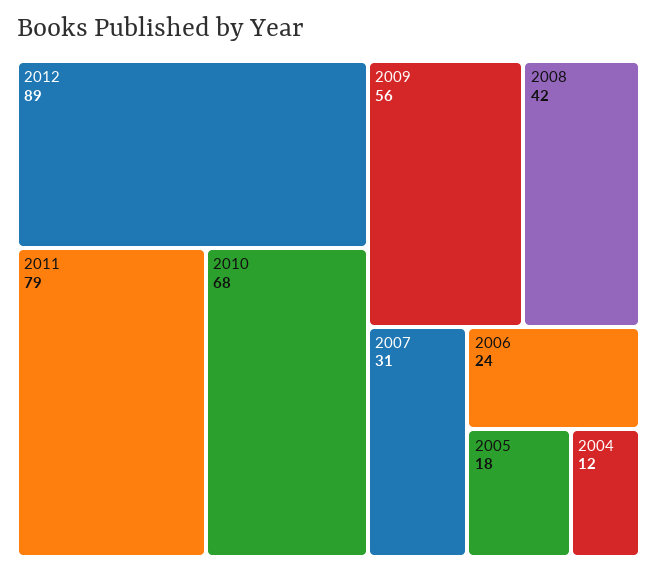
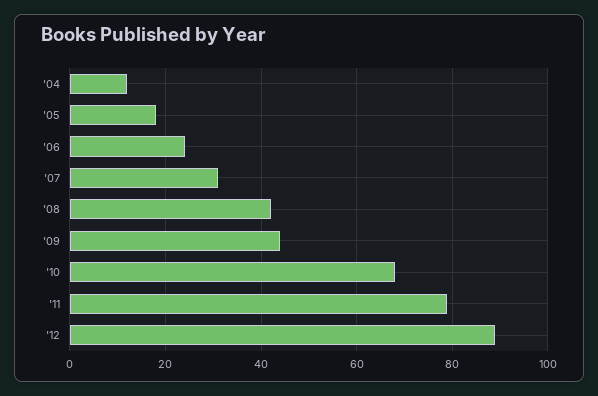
2009: 56 -> 45

